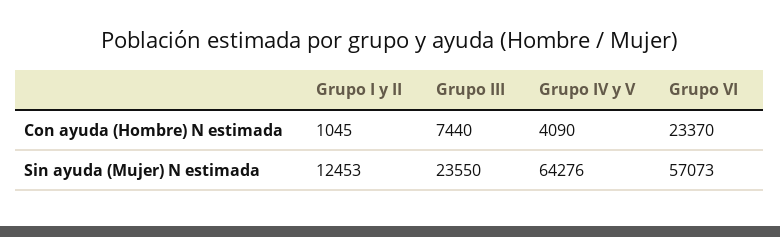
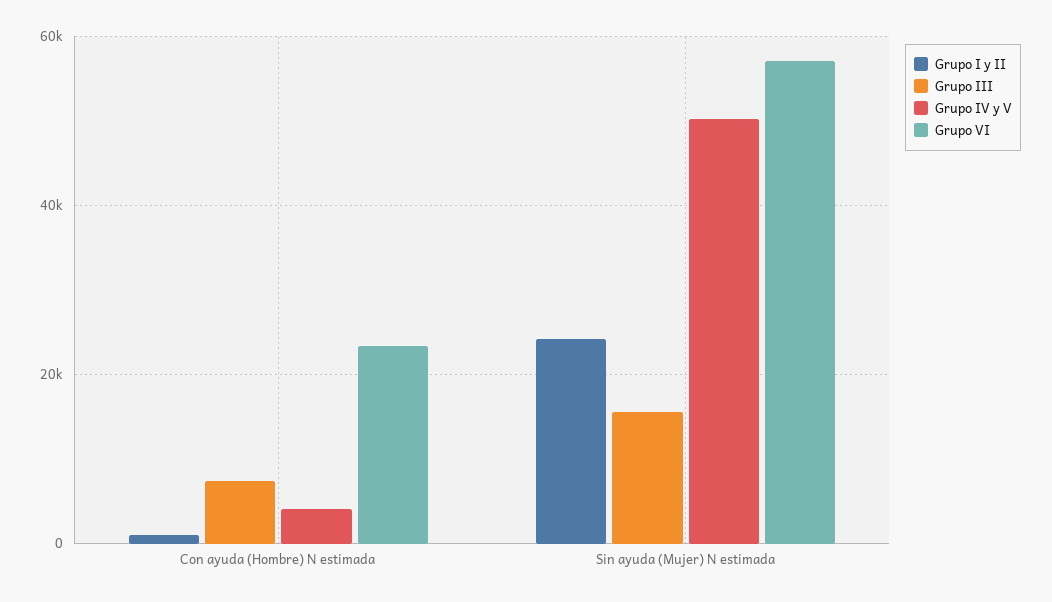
Grupo I y II, Sin ayuda (Mujer) N estimada: 12453 -> 24000
Grupo III, Sin ayuda (Mujer) N estimada: 23550 -> 16000
Grupo IV y V, Sin ayuda (Mujer) N estimada: 64276 -> 50000

